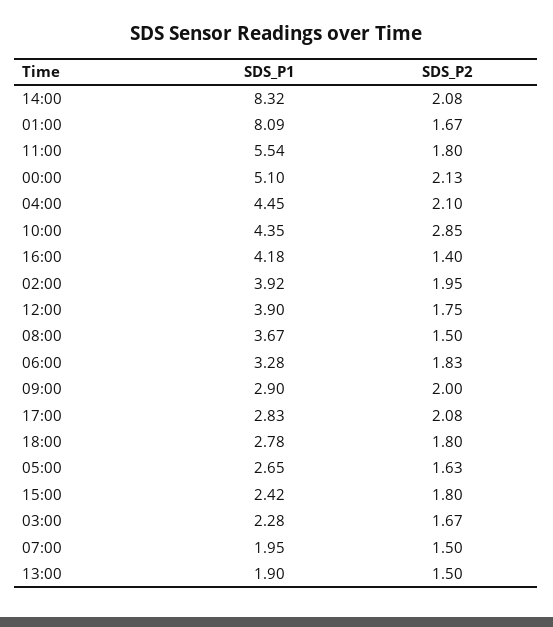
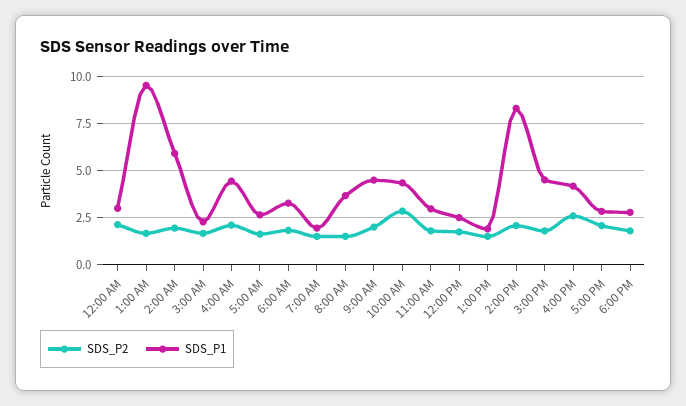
SDS_P1, 01:00: 8.09 -> 9.5
SDS_P1, 11:00: 5.54 -> 3
SDS_P1, 00:00: 5.1 -> 3
SDS_P2, 16:00: 1.4 -> 2.5
SDS_P1, 02:00: 3.92 -> 6
SDS_P1, 12:00: 3.9 -> 2.5
SDS_P1, 09:00: 2.9 -> 4.5
SDS_P1, 15:00: 2.42 -> 4.5

